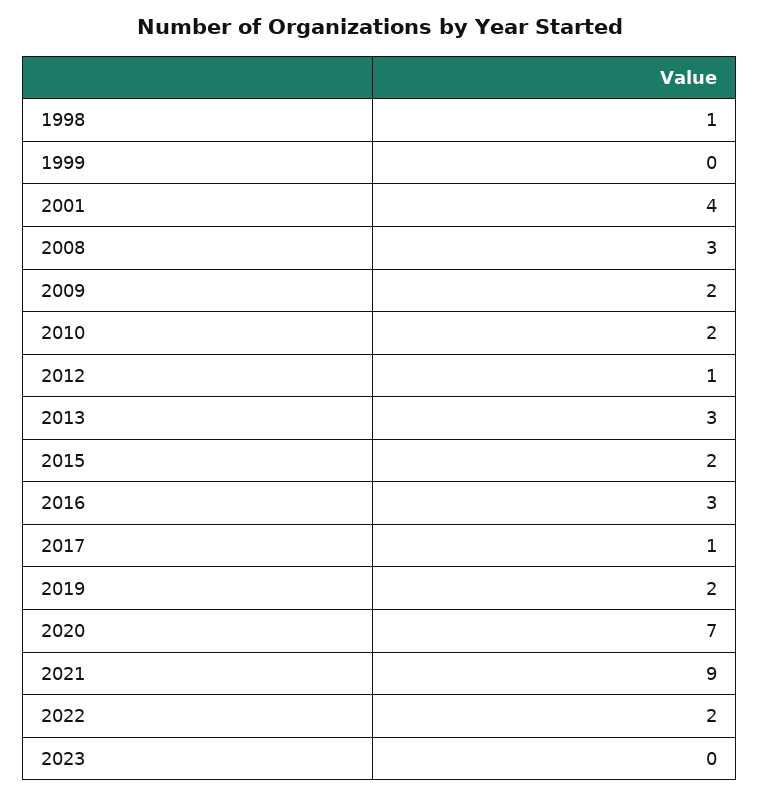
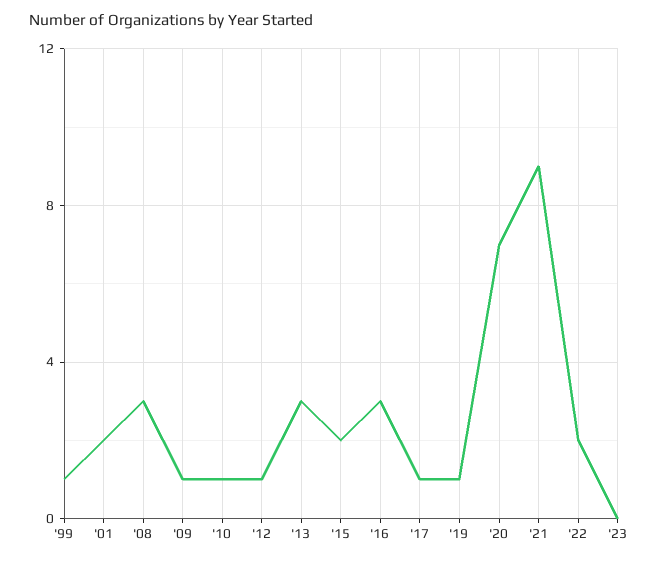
1998: 1 -> none
1999: 0 -> 1
2001: 4 -> 2
2009: 2 -> 1
2010: 2 -> 1
2019: 2 -> 1

